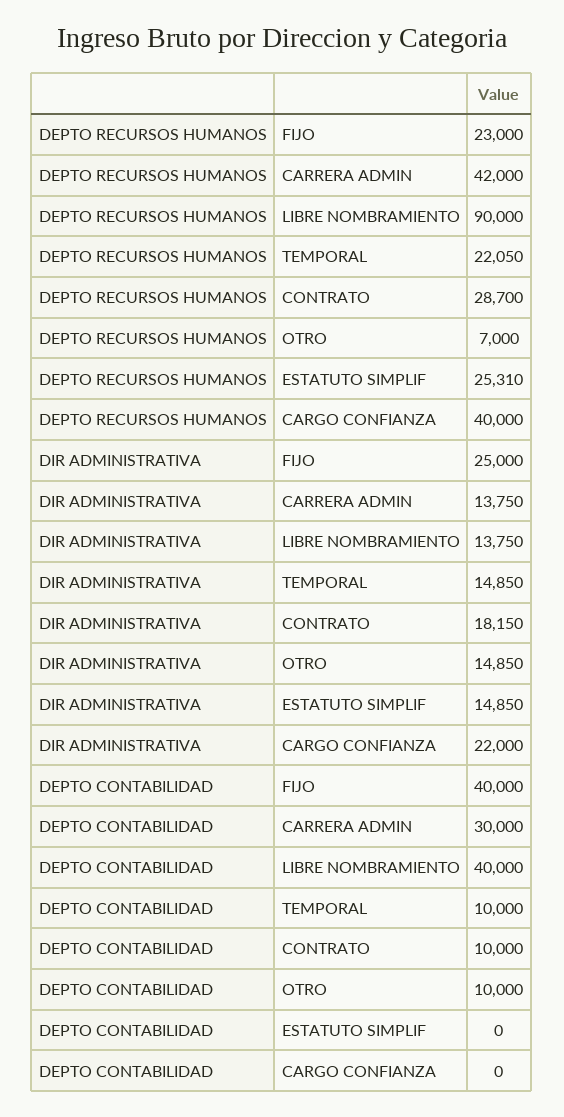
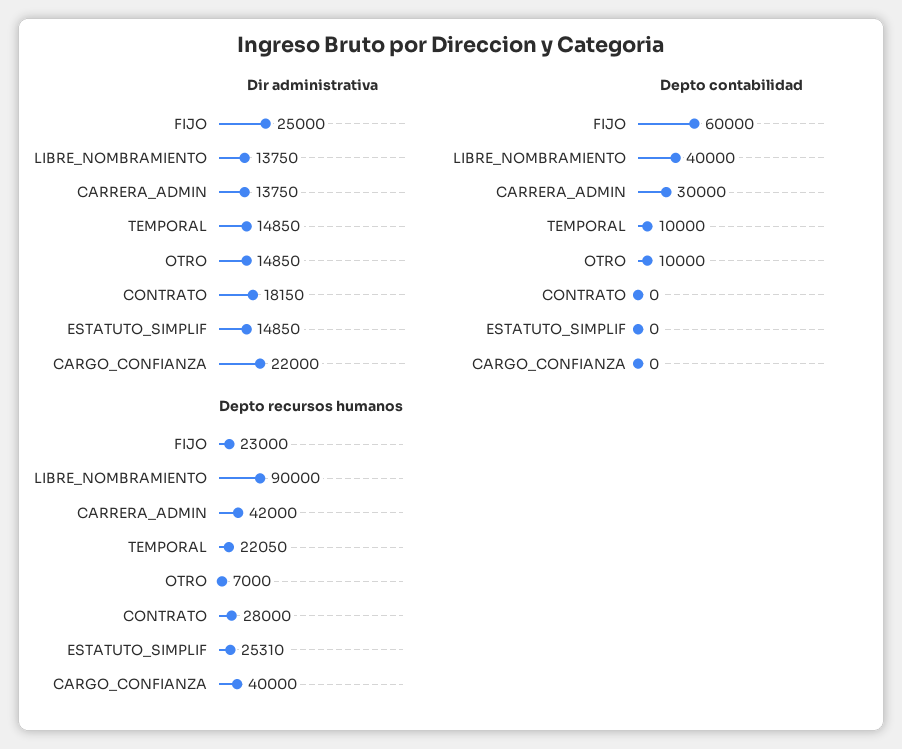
DEPTO RECURSOS HUMANOS, CONTRATO: 28700 -> 28000
DEPTO CONTABILIDAD, FIJO: 40000 -> 60000
DEPTO CONTABILIDAD, CONTRATO: 10000 -> 0

